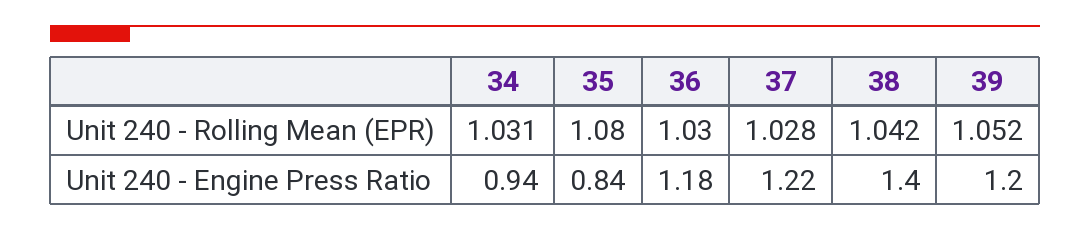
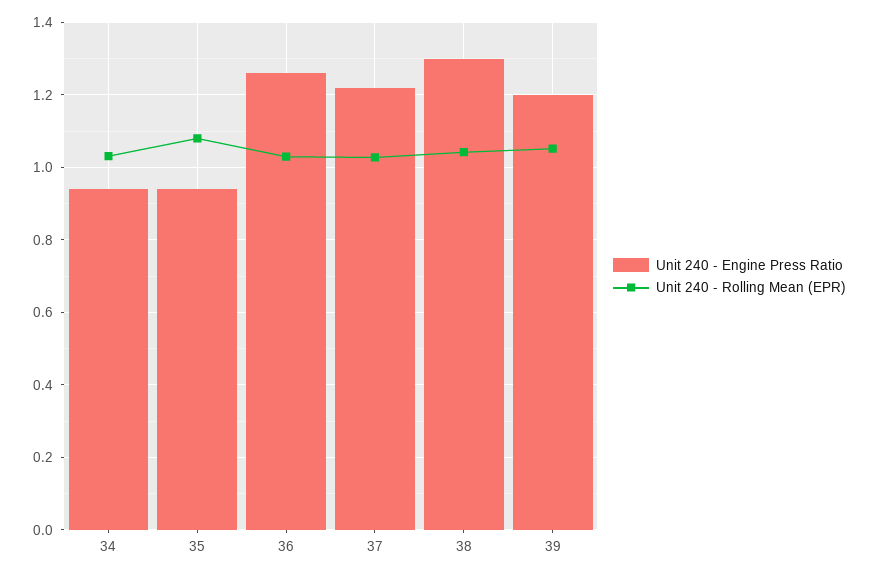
Unit 240 - Engine Press Ratio, 35: 0.84 -> 0.94
Unit 240 - Engine Press Ratio, 36: 1.18 -> 1.26
Unit 240 - Engine Press Ratio, 38: 1.4 -> 1.3

